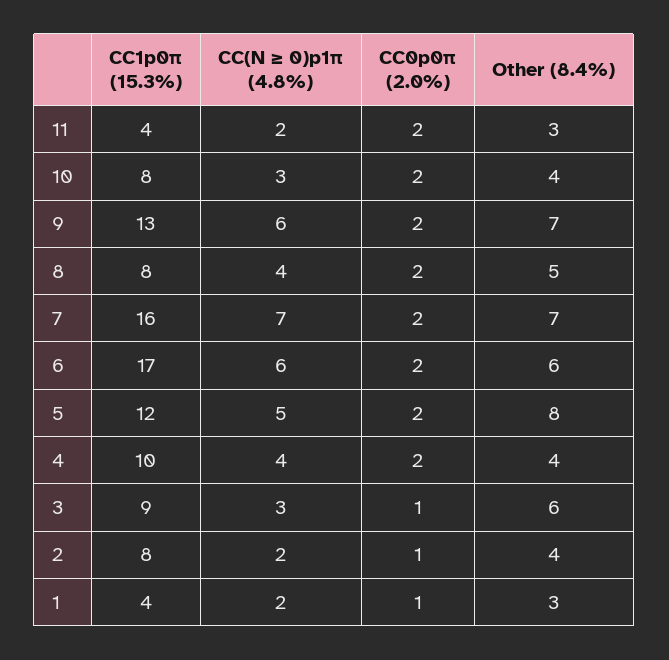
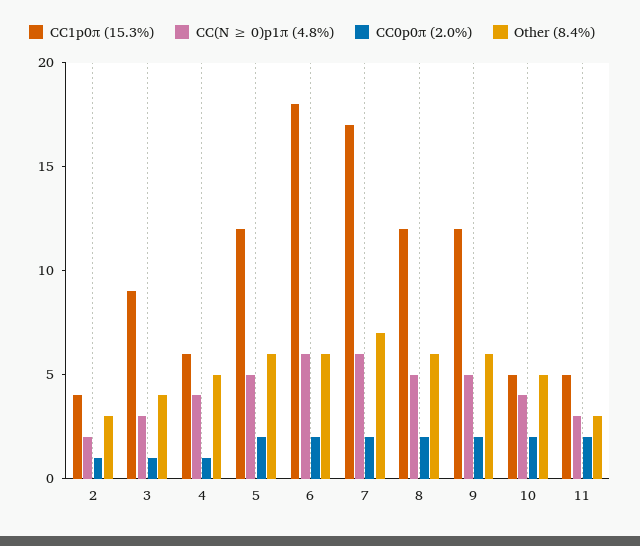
CC1p0π (15.3%), 11: 4 -> 5
CC(N ≥ 0)p1π (4.8%), 11: 2 -> 3
CC1p0π (15.3%), 10: 8 -> 5
CC(N ≥ 0)p1π (4.8%), 10: 3 -> 4
Other (8.4%), 10: 4 -> 5
CC1p0π (15.3%), 9: 13 -> 12
CC(N ≥ 0)p1π (4.8%), 9: 6 -> 5
Other (8.4%), 9: 7 -> 6
CC1p0π (15.3%), 8: 8 -> 12
CC(N ≥ 0)p1π (4.8%), 8: 4 -> 5
Other (8.4%), 8: 5 -> 6
CC1p0π (15.3%), 7: 16 -> 17
CC(N ≥ 0)p1π (4.8%), 7: 7 -> 6
CC1p0π (15.3%), 6: 17 -> 18
Other (8.4%), 5: 8 -> 6
CC1p0π (15.3%), 4: 10 -> 6
CC0p0π (2.0%), 4: 2 -> 1
Other (8.4%), 4: 4 -> 5
Other (8.4%), 3: 6 -> 4
CC1p0π (15.3%), 2: 8 -> 4
Other (8.4%), 2: 4 -> 3
CC1p0π (15.3%), 1: 4 -> none
CC(N ≥ 0)p1π (4.8%), 1: 2 -> none
CC0p0π (2.0%), 1: 1 -> none
Other (8.4%), 1: 3 -> none

